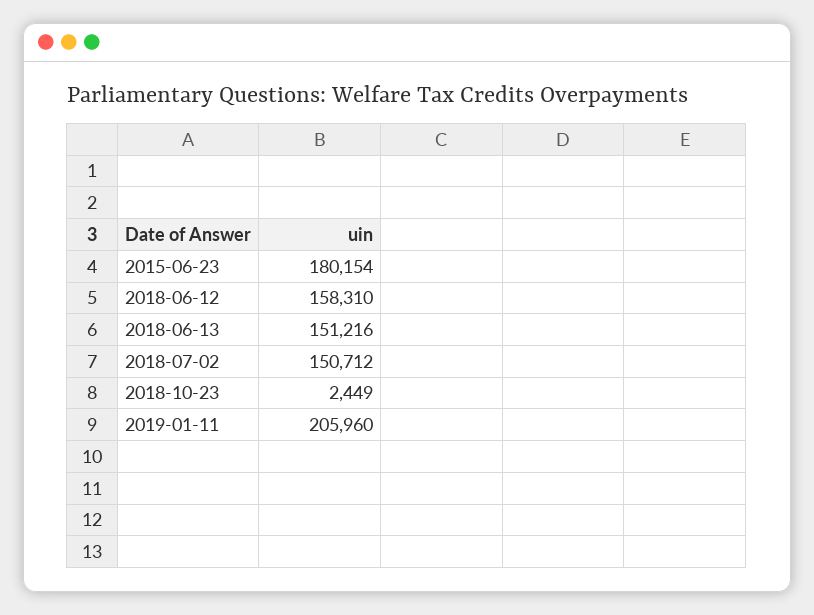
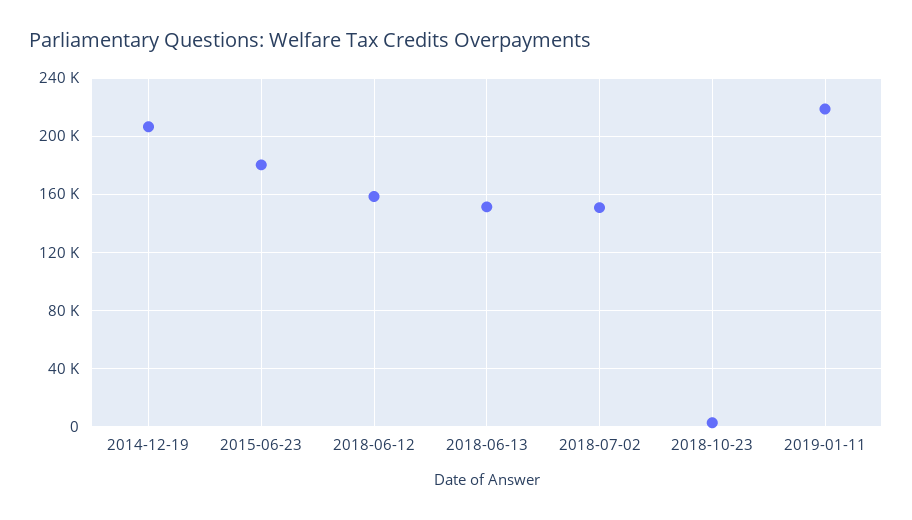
2019-01-11: 205960 -> 220000
2014-12-19: none -> 205000

